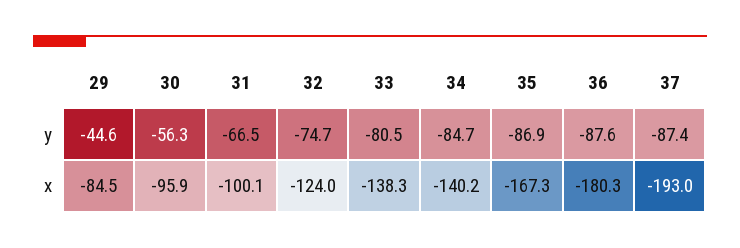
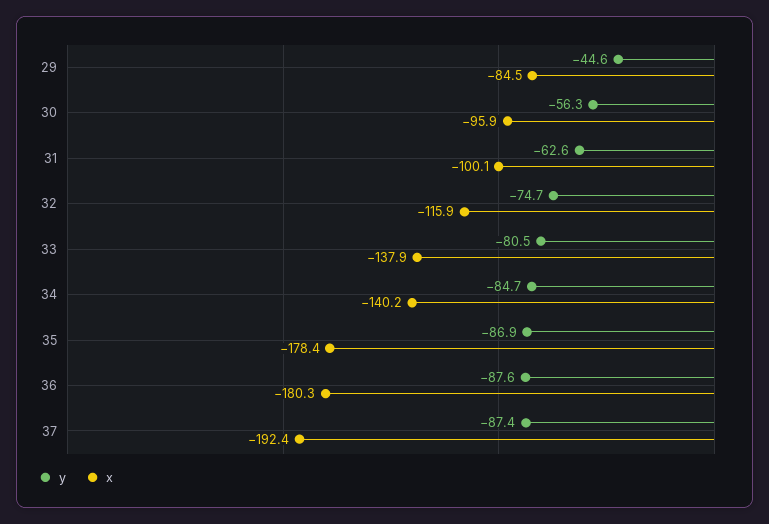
y, 31: -66.5 -> -62.6
x, 32: -124 -> -115.9
x, 33: -138.3 -> -137.9
x, 35: -167.3 -> -178.4
x, 37: -193 -> -192.4

